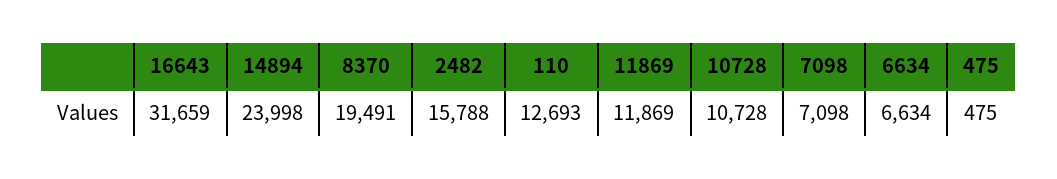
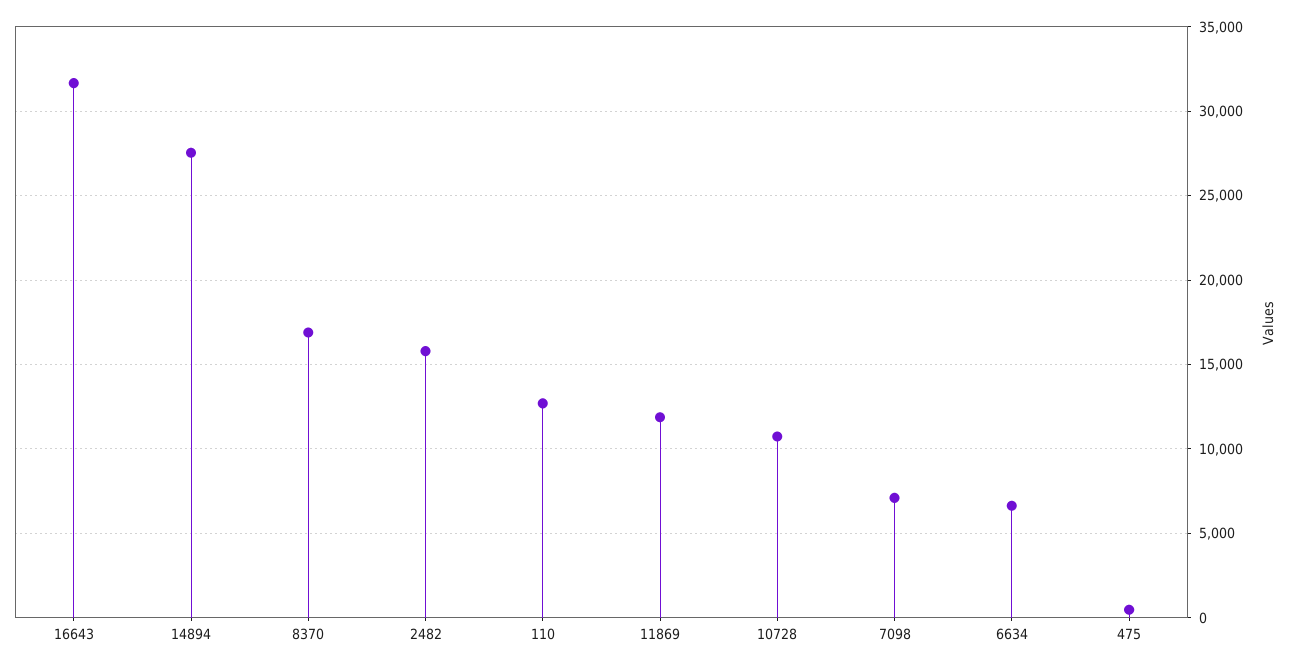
14894: 23998 -> 27500
8370: 19491 -> 17000

